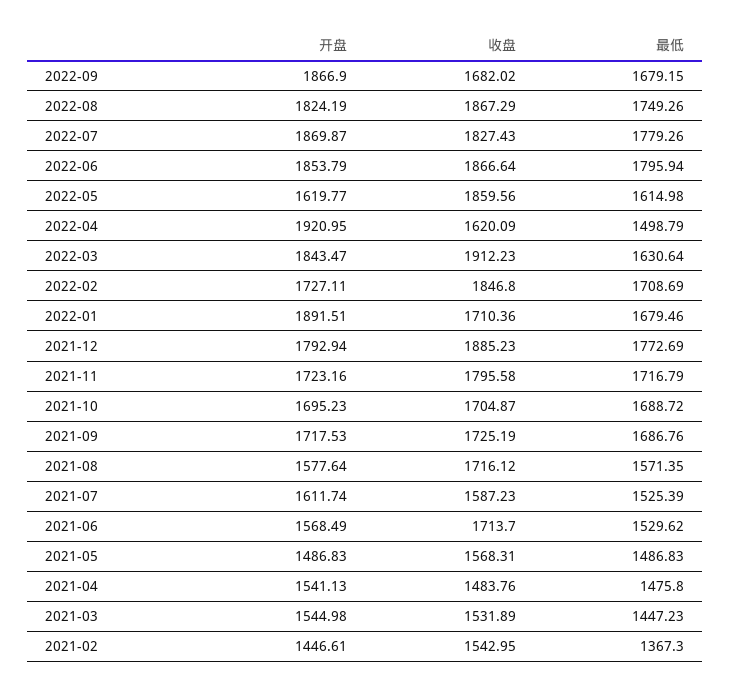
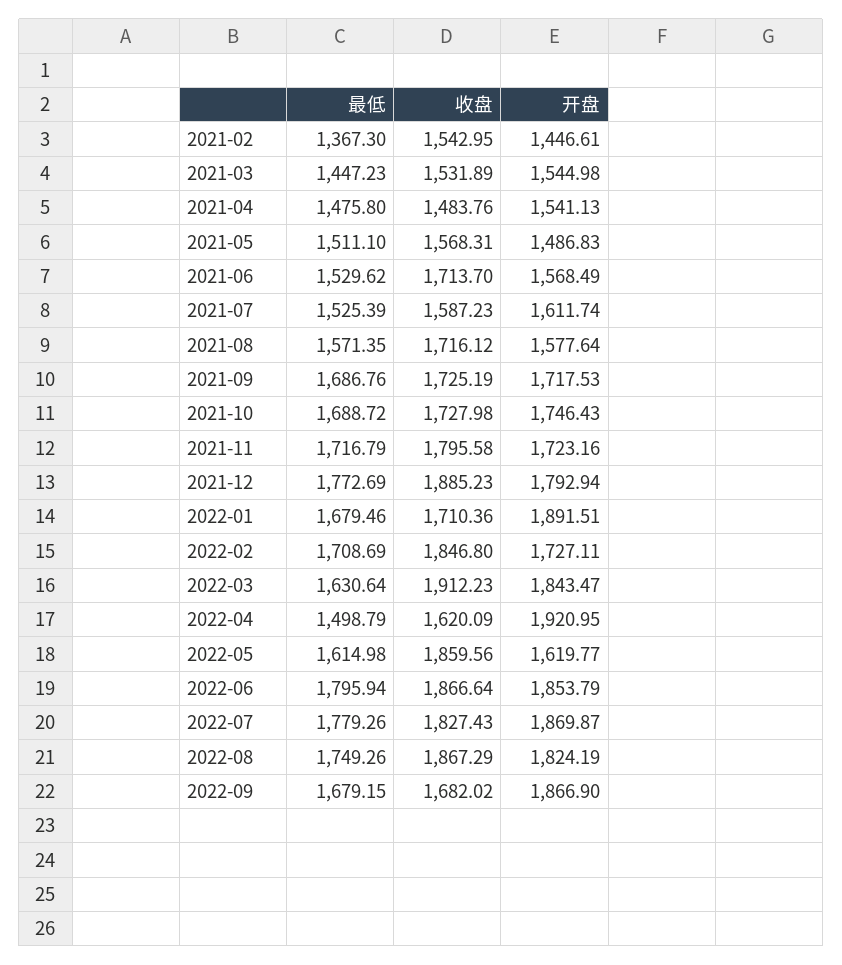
开盘, 2021-10: 1695.23 -> 1746.43
收盘, 2021-10: 1704.87 -> 1727.98
最低, 2021-05: 1486.83 -> 1511.1

